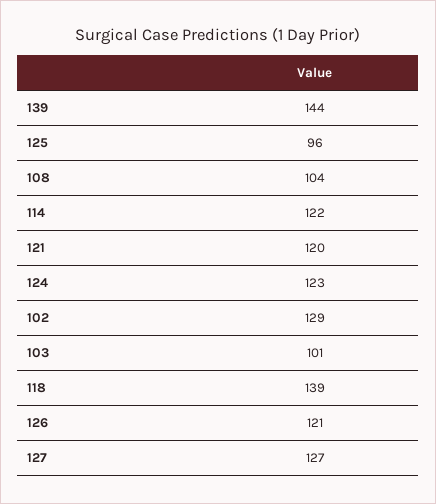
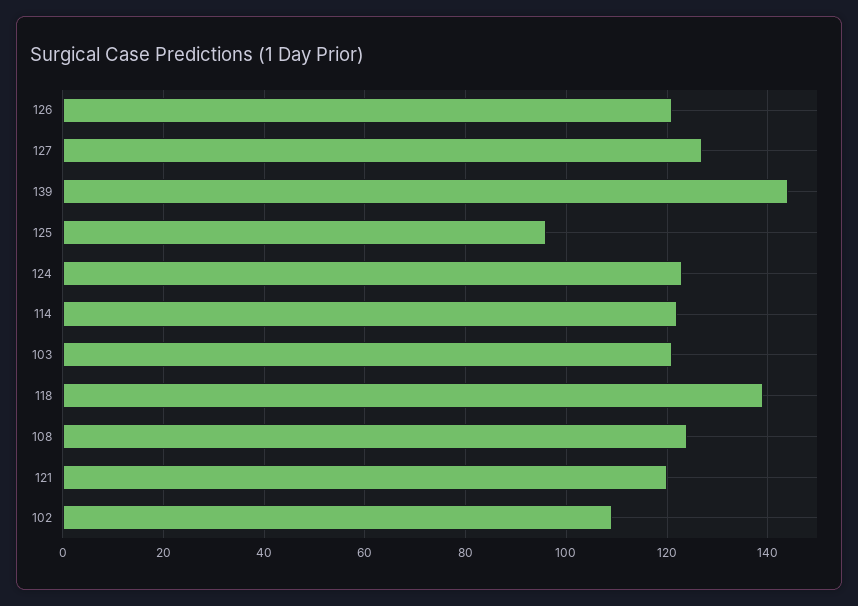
108: 104 -> 125
102: 129 -> 110
103: 101 -> 120

